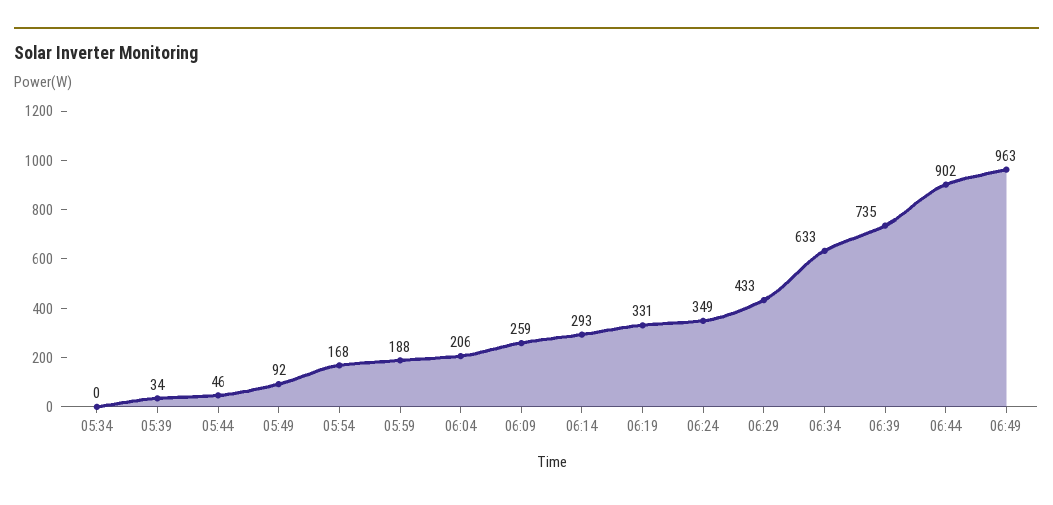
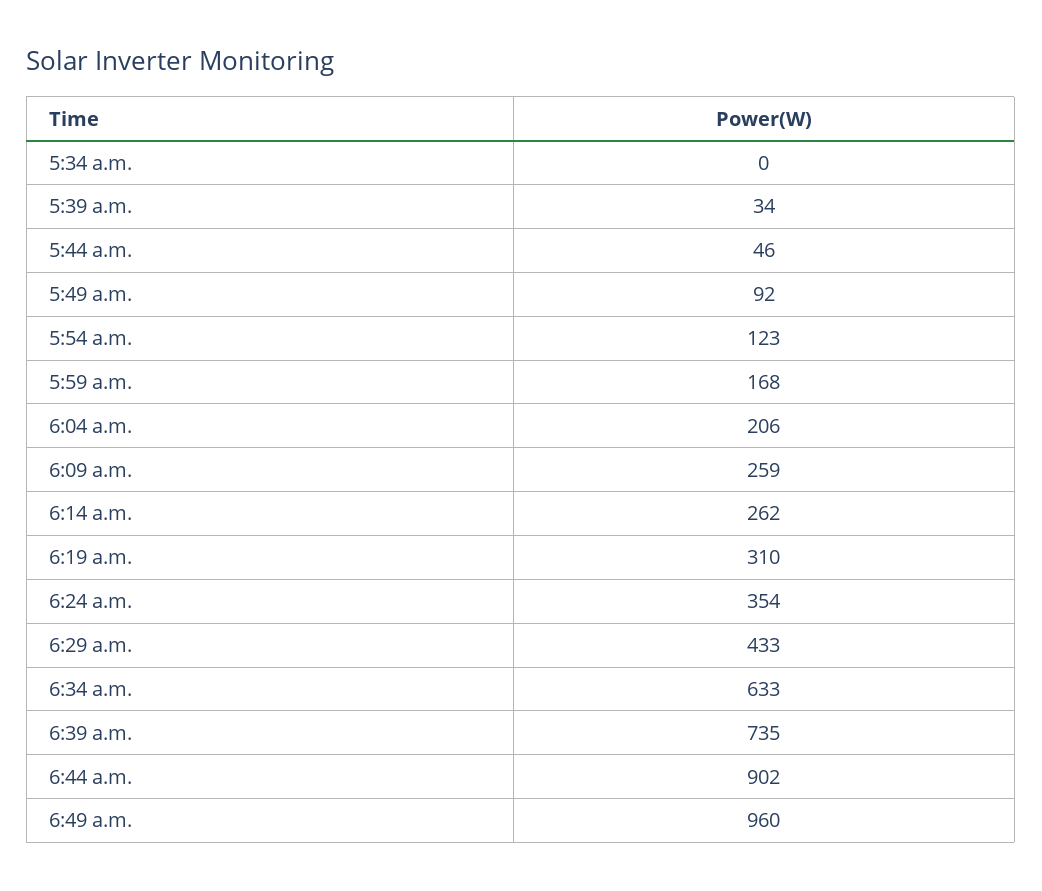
05:54: 168 -> 123
05:59: 188 -> 168
06:14: 293 -> 262
06:19: 331 -> 310
06:24: 349 -> 354
06:49: 963 -> 960

